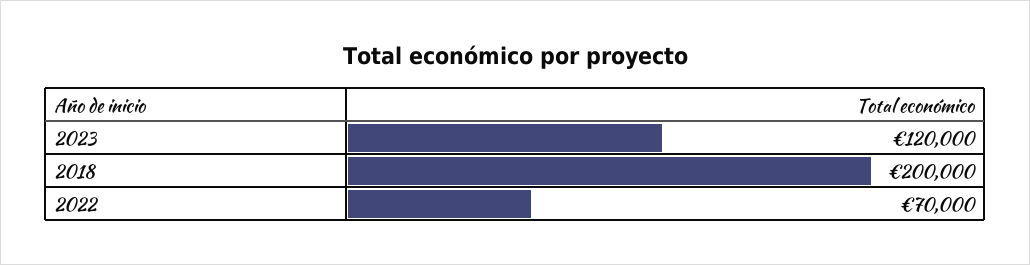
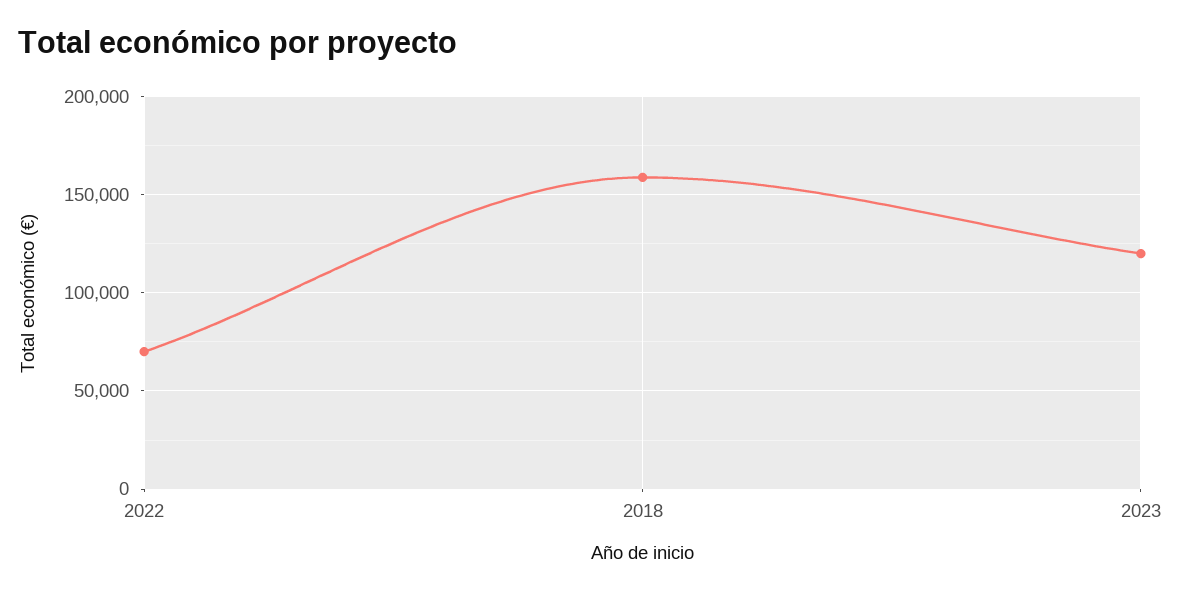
2018: 200000 -> 160000

